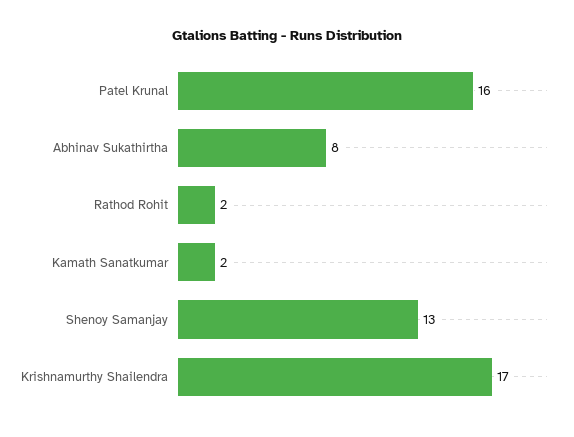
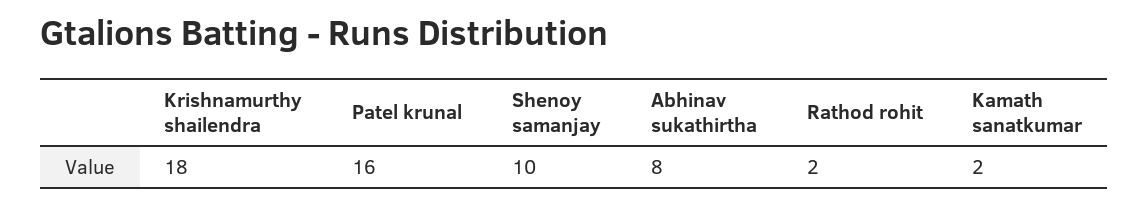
Shenoy Samanjay: 13 -> 10
Krishnamurthy Shailendra: 17 -> 18

